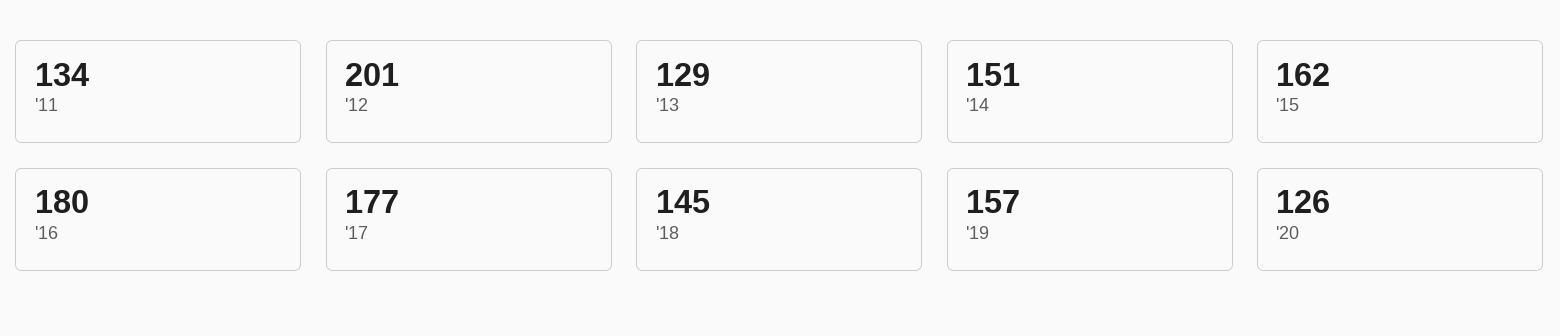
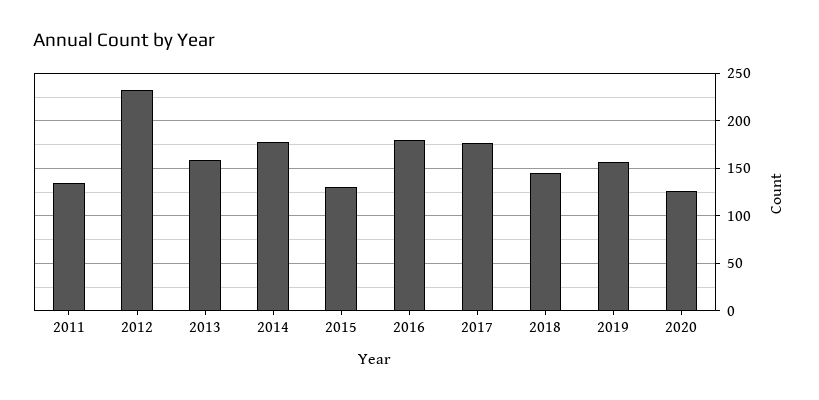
'12: 201 -> 230
'13: 129 -> 160
'14: 151 -> 180
'15: 162 -> 130

